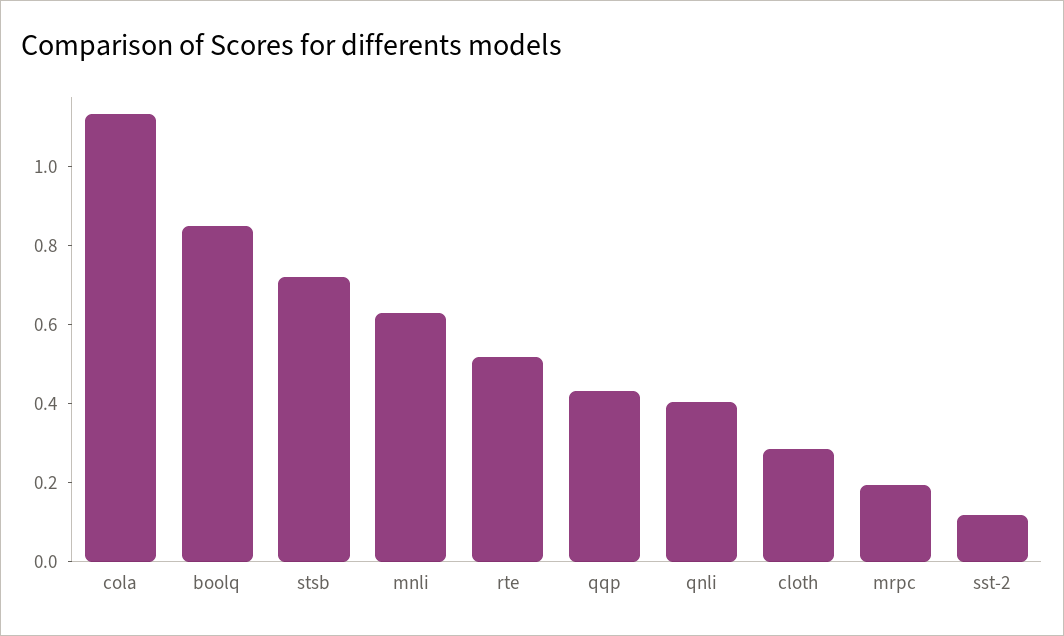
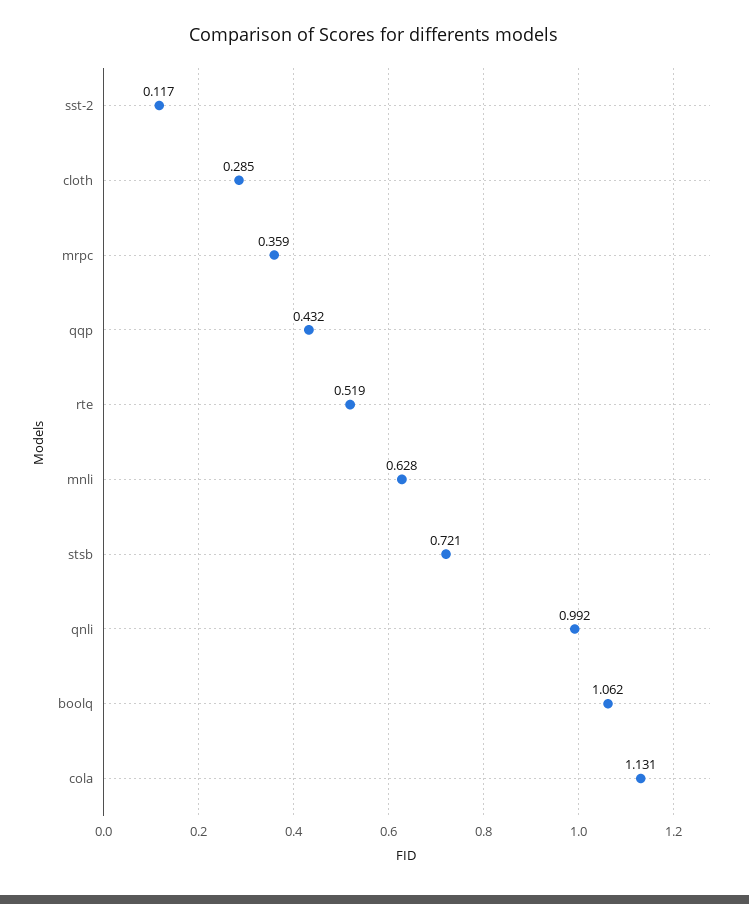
boolq: 0.85 -> 1.062
qnli: 0.4 -> 0.992
mrpc: 0.2 -> 0.359

